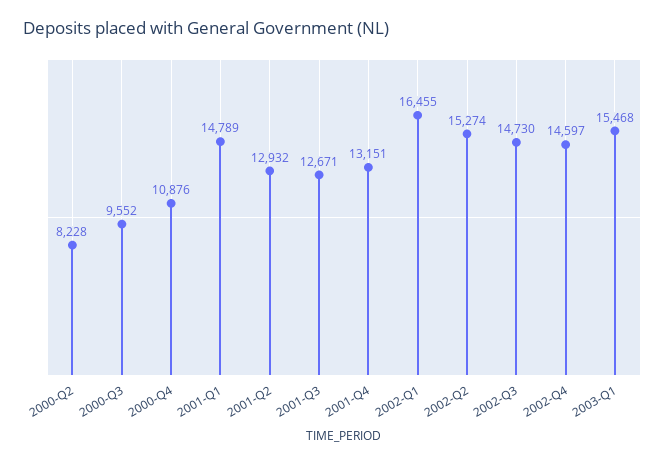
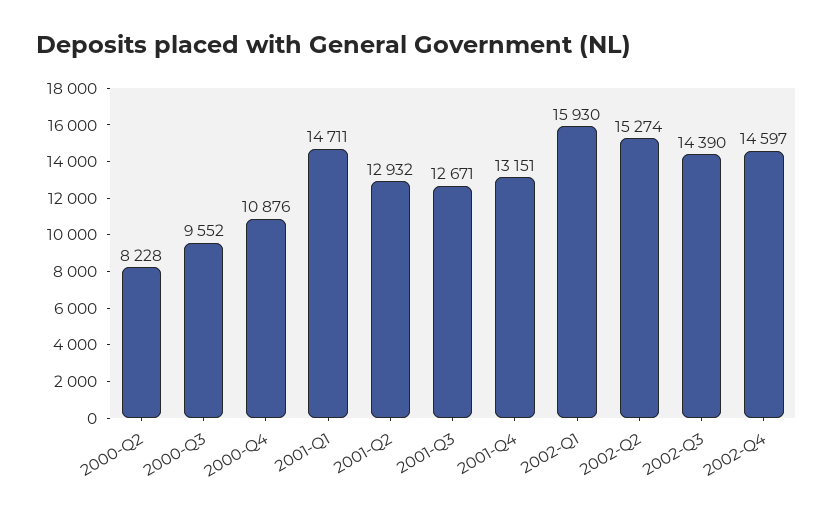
2001-Q1: 14789 -> 14711
2002-Q1: 16455 -> 15930
2002-Q3: 14730 -> 14390
2003-Q1: 15468 -> none

